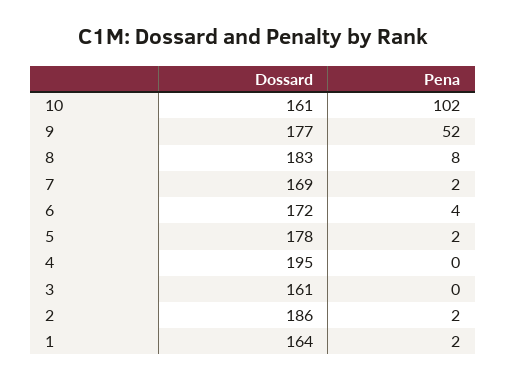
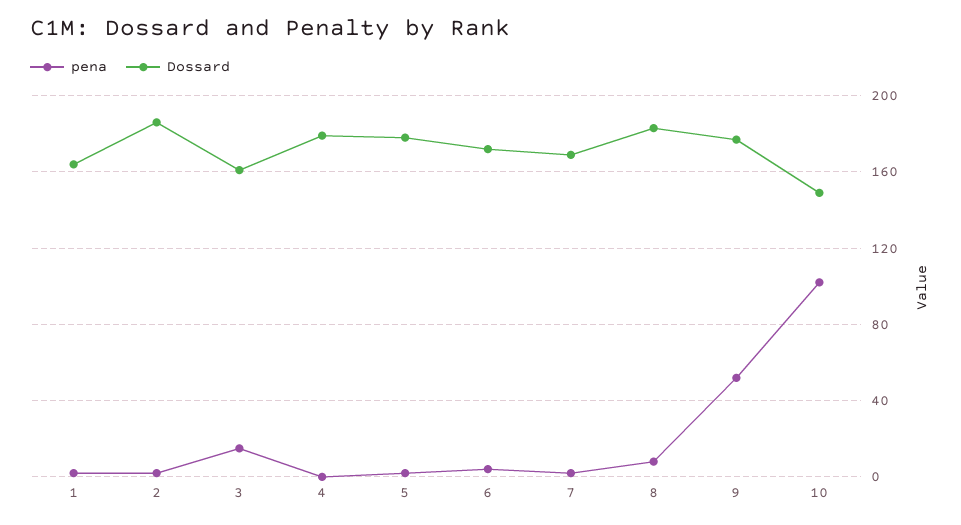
Dossard, 10: 161 -> 150
Dossard, 4: 195 -> 180
Pena, 3: 0 -> 15

